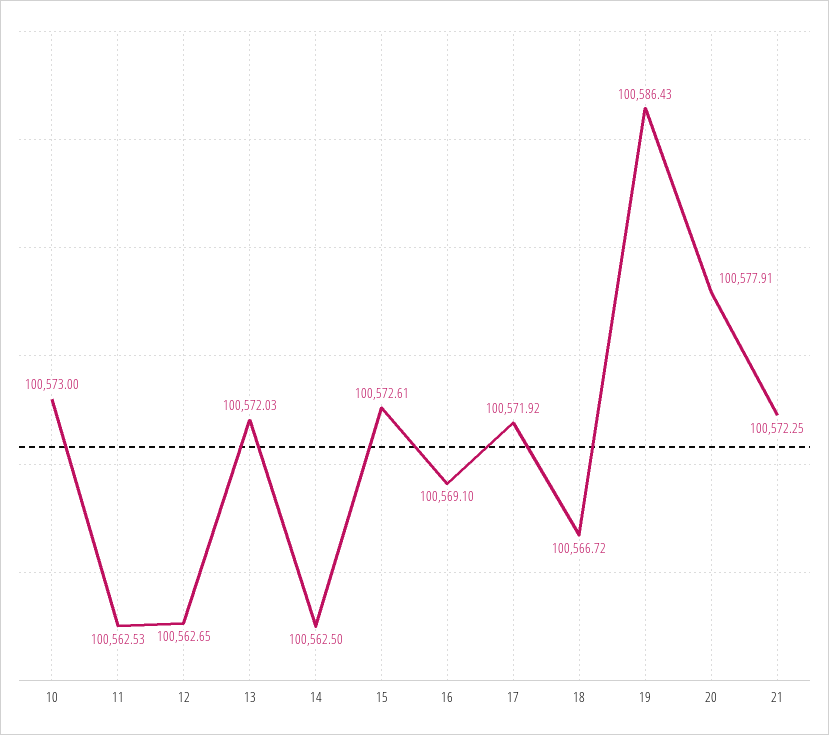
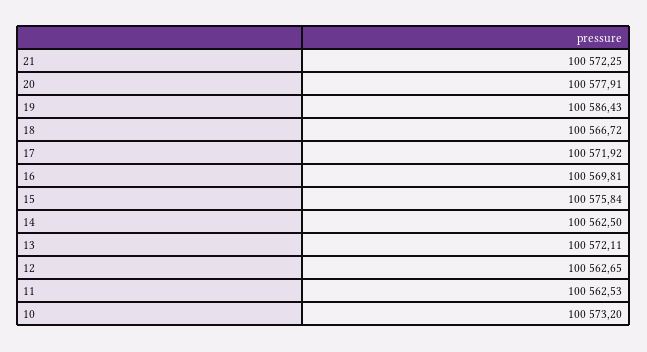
10: 100573 -> 100573.2
13: 100572.03 -> 100572.11
15: 100572.61 -> 100575.84
16: 100569.1 -> 100569.81

